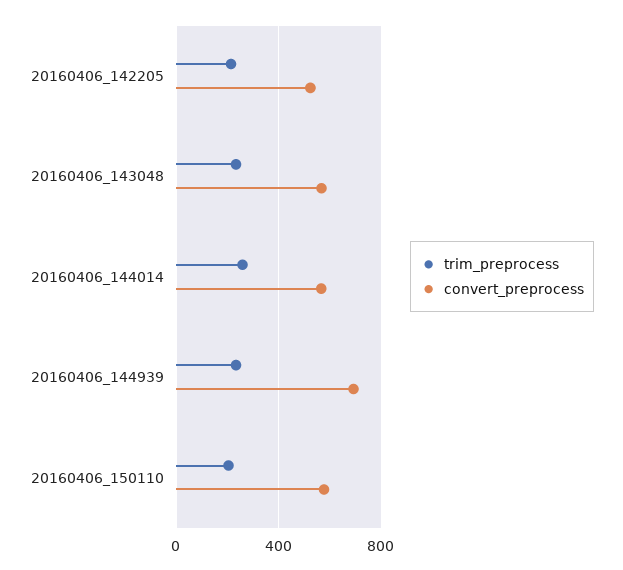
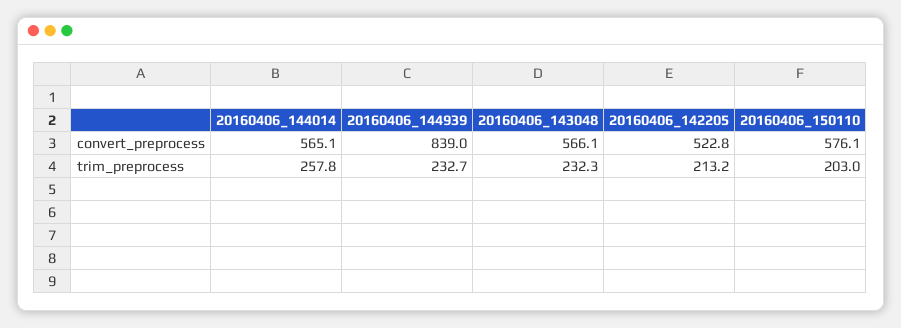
convert_preprocess, 20160406_144939: 700 -> 839

